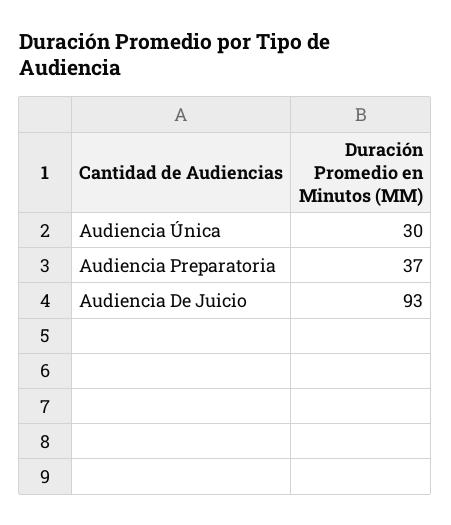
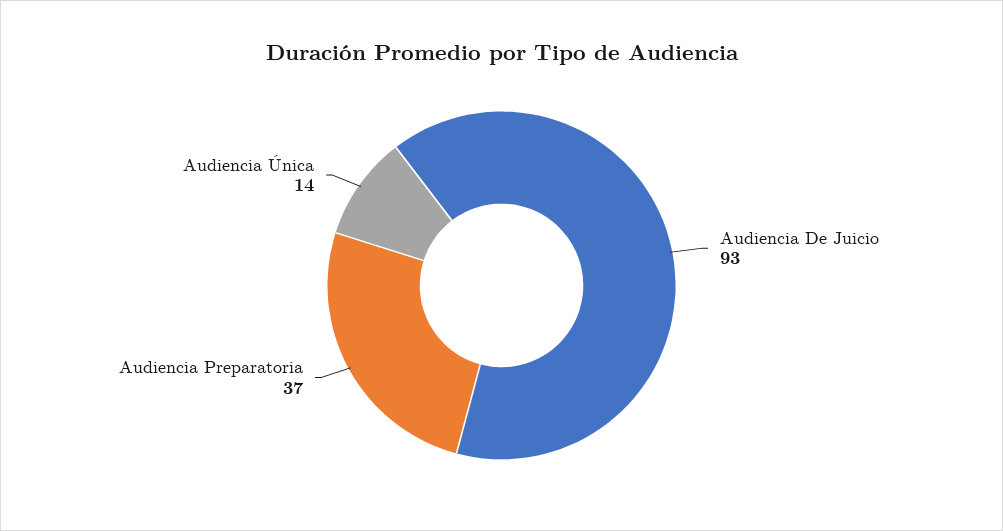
Audiencia Única: 30 -> 14

